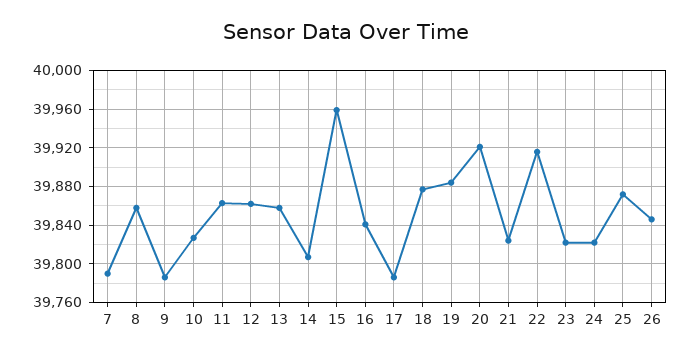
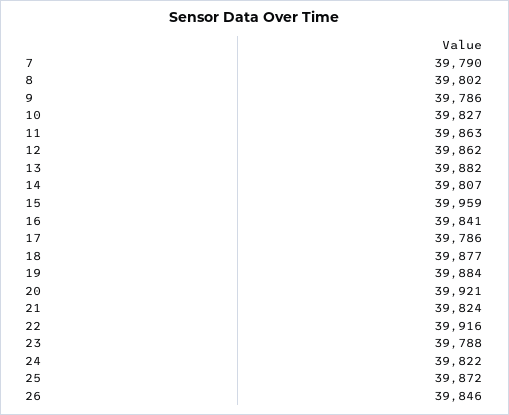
8: 39860 -> 39802
13: 39860 -> 39882
23: 39820 -> 39788

